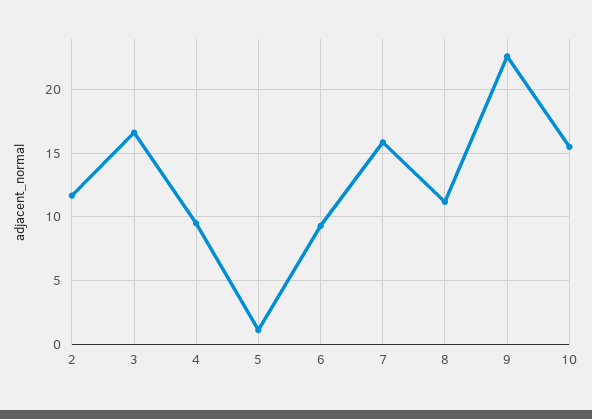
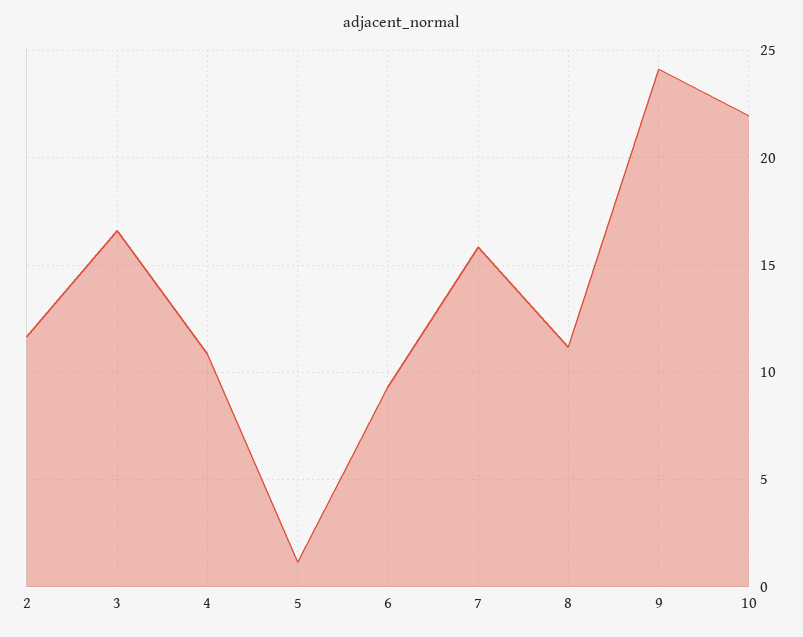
4: 9.5 -> 11
9: 22.5 -> 24
10: 15.5 -> 22

